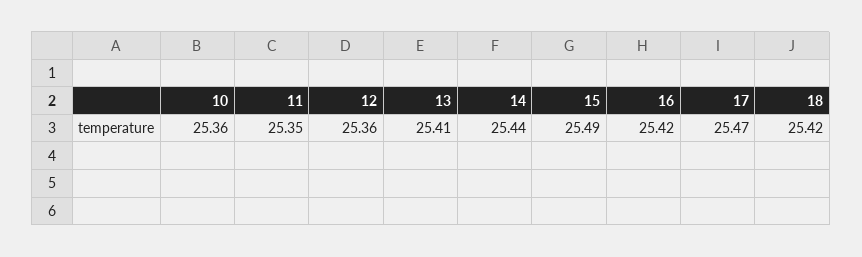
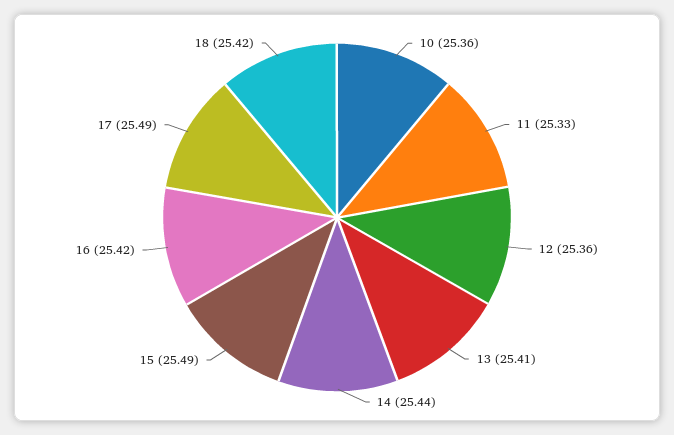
11: 25.35 -> 25.33
17: 25.47 -> 25.49

